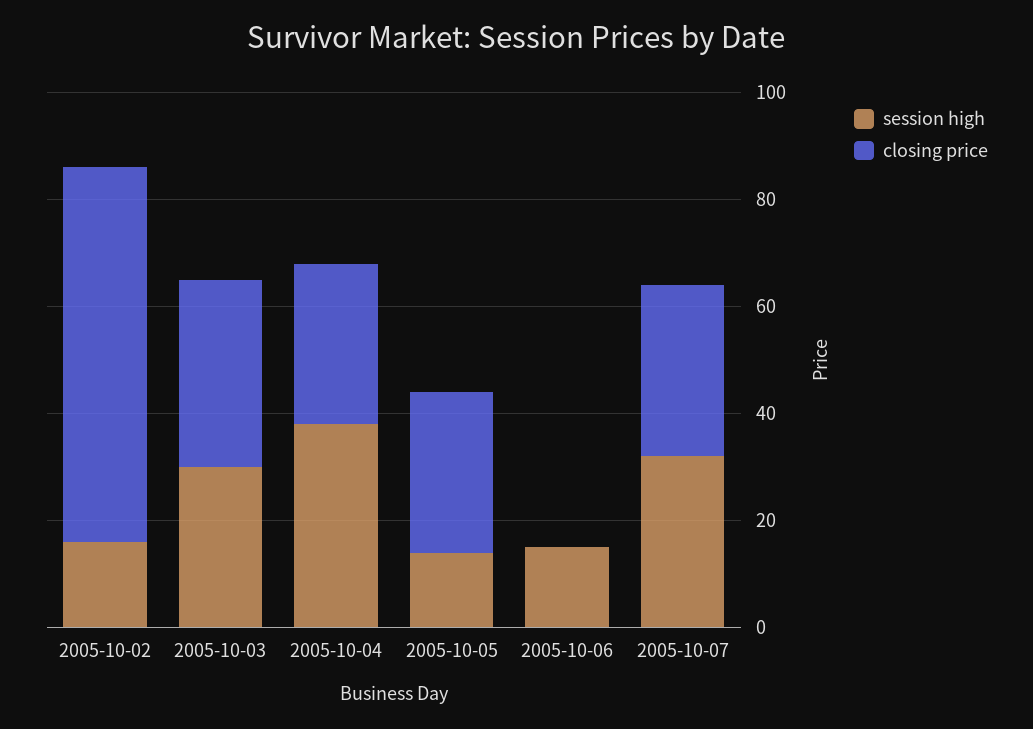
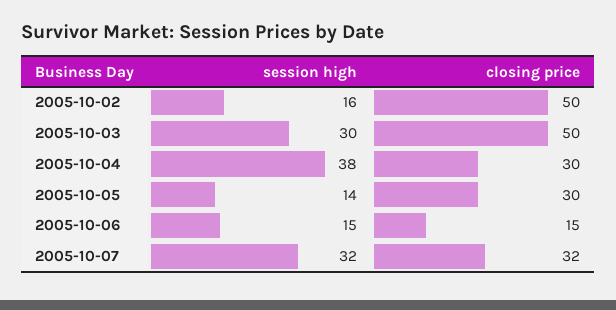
closing price, 2005-10-02: 70 -> 50
closing price, 2005-10-03: 35 -> 50
closing price, 2005-10-06: 0 -> 15

